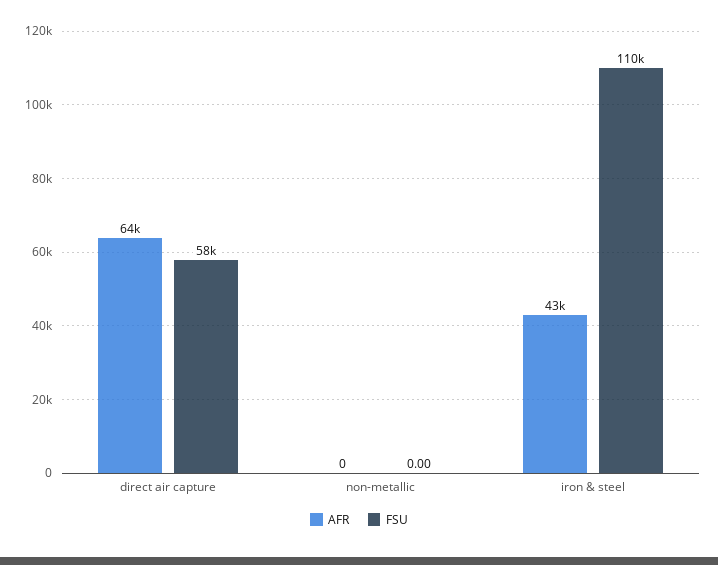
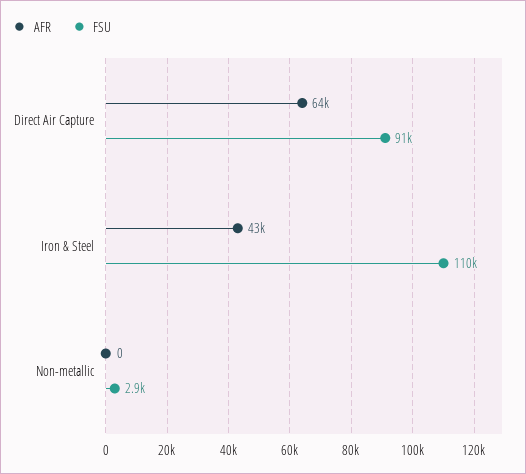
FSU, direct air capture: 58000 -> 91000
FSU, non-metallic: 0 -> 2900

